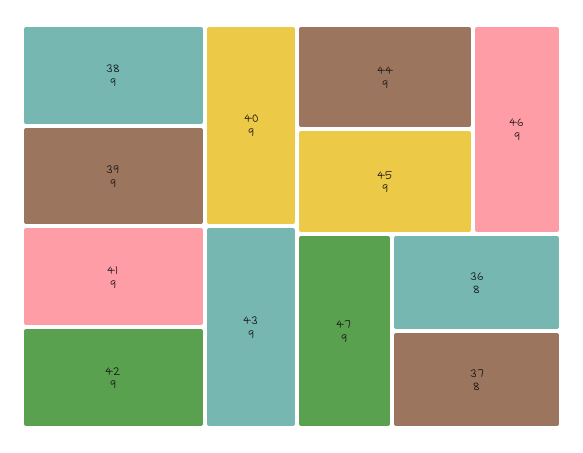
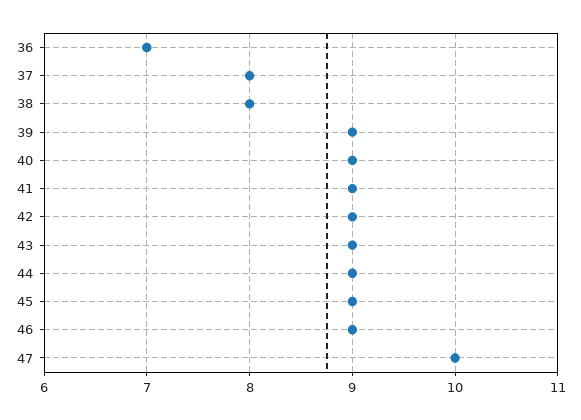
38: 9 -> 8
47: 9 -> 10
36: 8 -> 7

